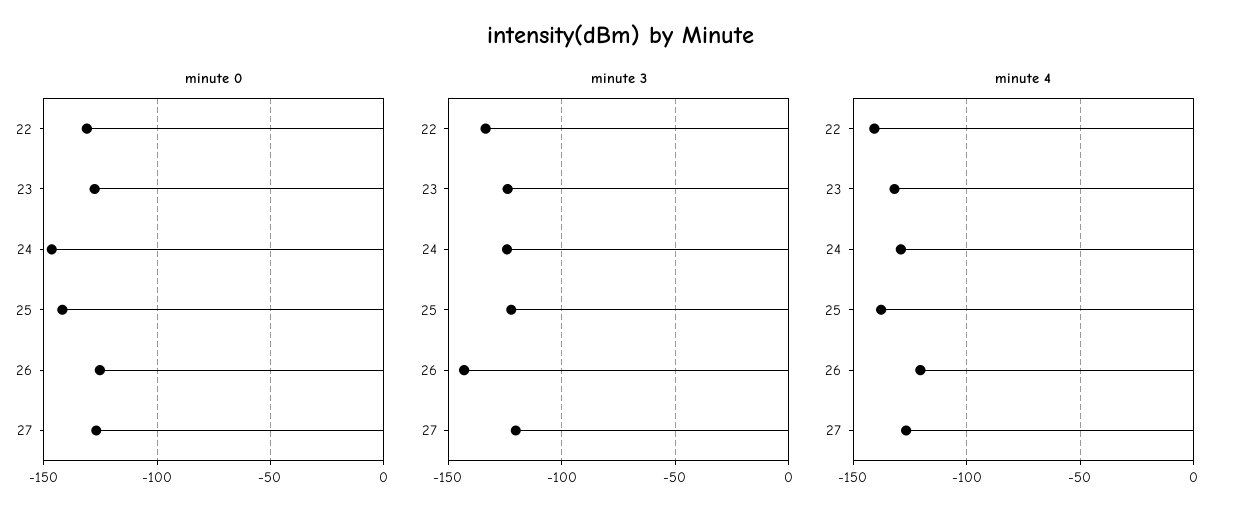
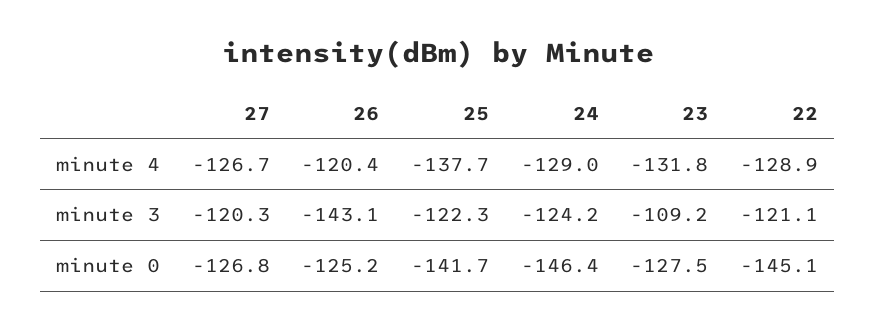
minute 0, 22: -130 -> -145.1
minute 3, 22: -135 -> -121.1
minute 3, 23: -125 -> -109.2
minute 4, 22: -140 -> -128.9

